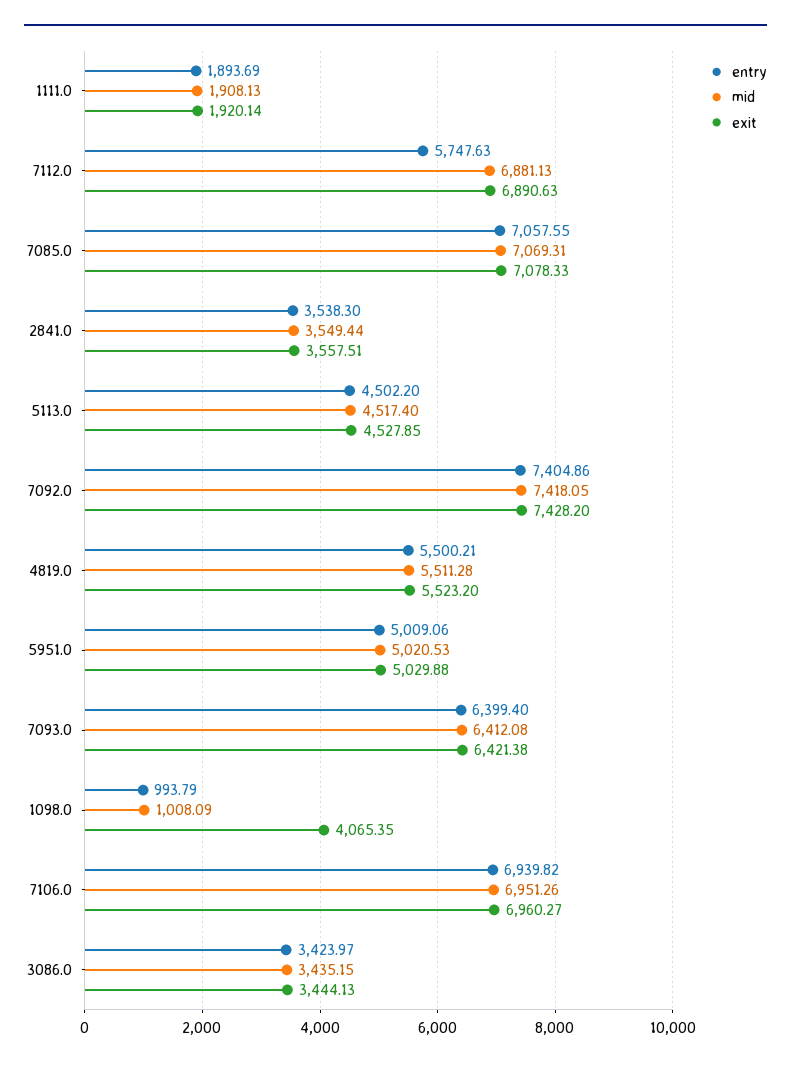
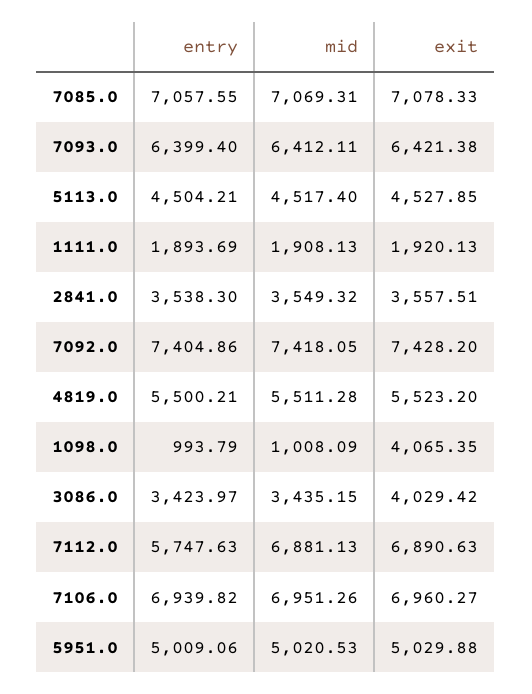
exit, 1111.0: 1920.14 -> 1920.13
mid, 2841.0: 3549.44 -> 3549.32
entry, 5113.0: 4502.2 -> 4504.21
mid, 7093.0: 6412.08 -> 6412.11
exit, 3086.0: 3444.13 -> 4029.42

